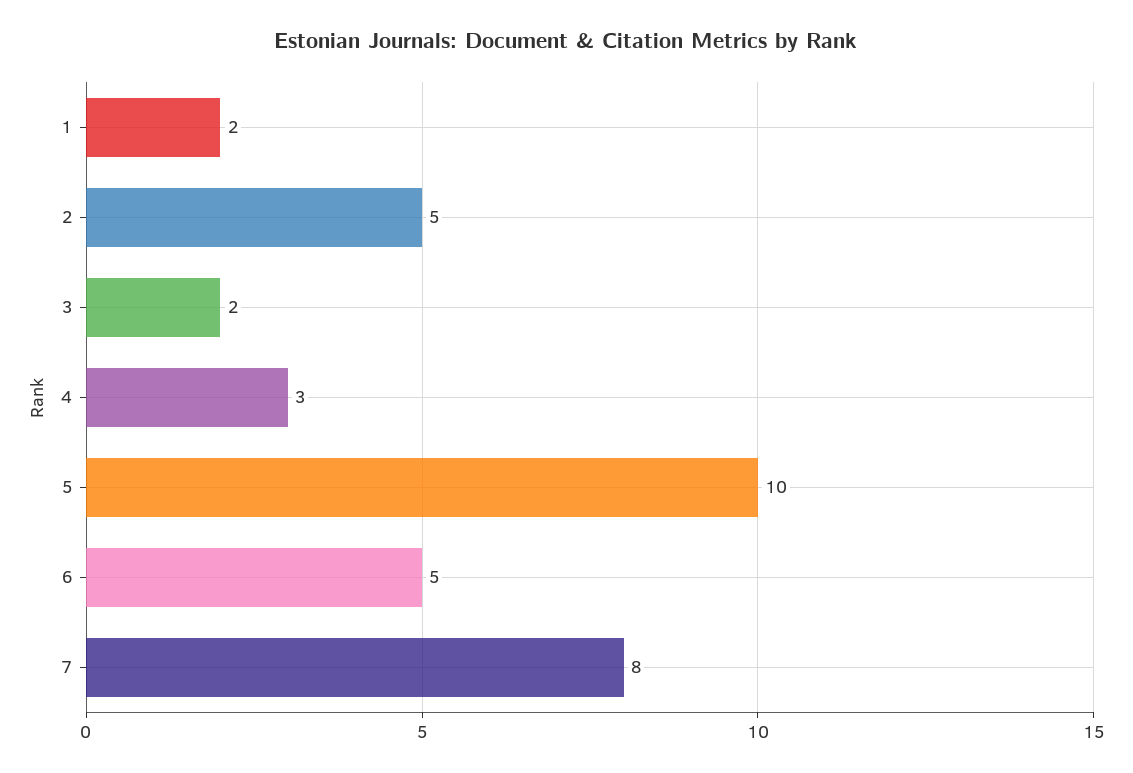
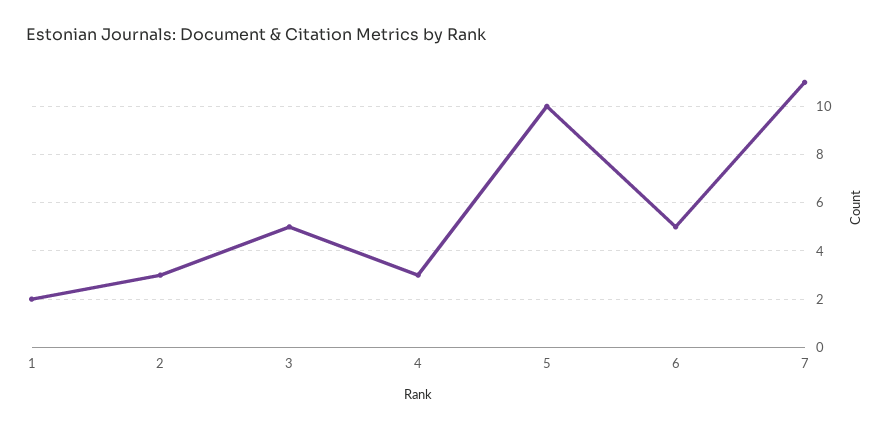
2: 5 -> 3
3: 2 -> 5
7: 8 -> 11

